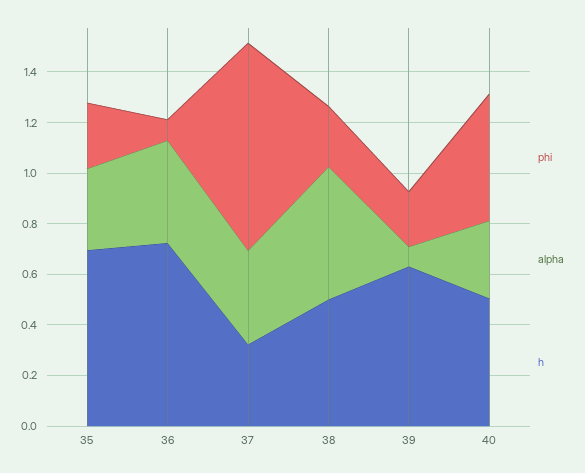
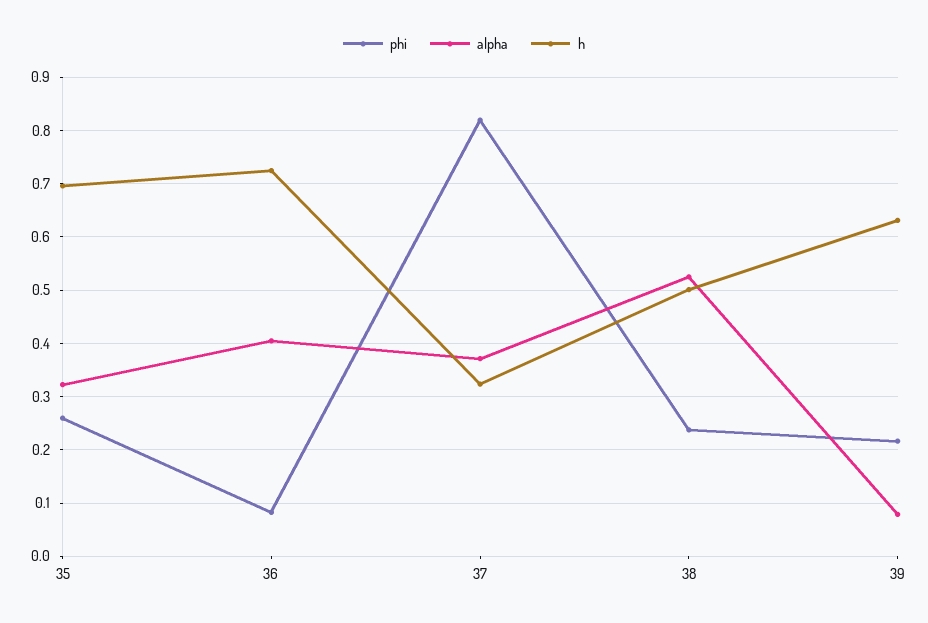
phi, 40: 0.5 -> none
alpha, 40: 0.3 -> none
h, 40: 0.5 -> none

